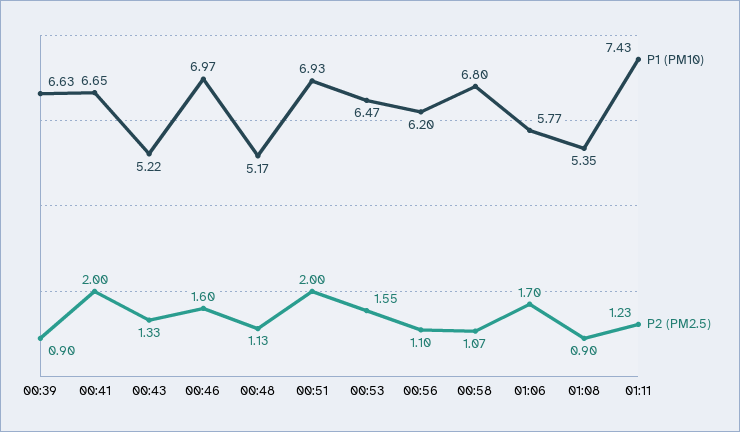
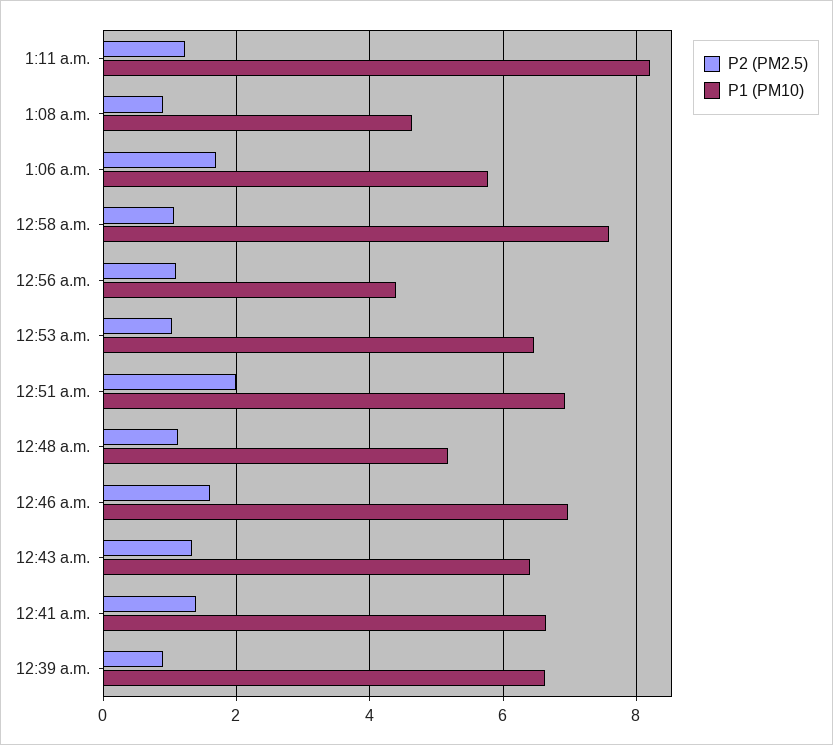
P2 (PM2.5), 00:41: 2 -> 1.4
P1 (PM10), 00:43: 5.22 -> 6.4
P2 (PM2.5), 00:53: 1.55 -> 1
P1 (PM10), 00:56: 6.2 -> 4.4
P1 (PM10), 00:58: 6.8 -> 7.6
P1 (PM10), 01:08: 5.35 -> 4.6
P1 (PM10), 01:11: 7.43 -> 8.2

